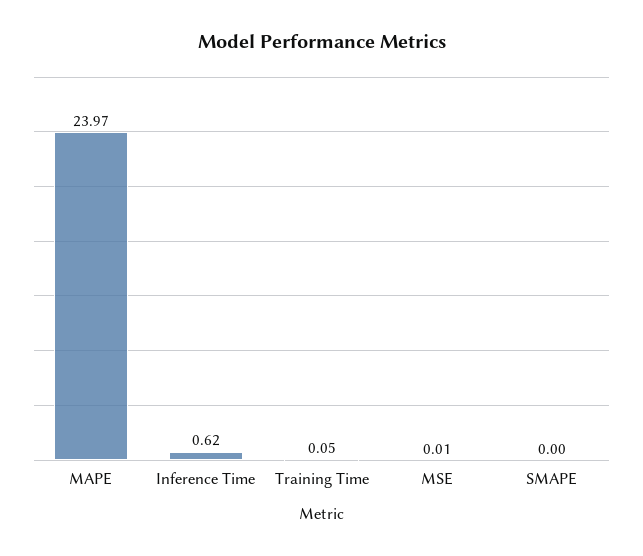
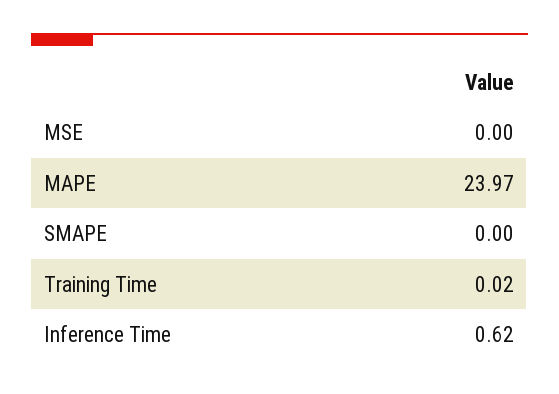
Training Time: 0.05 -> 0.02
MSE: 0.01 -> 0

